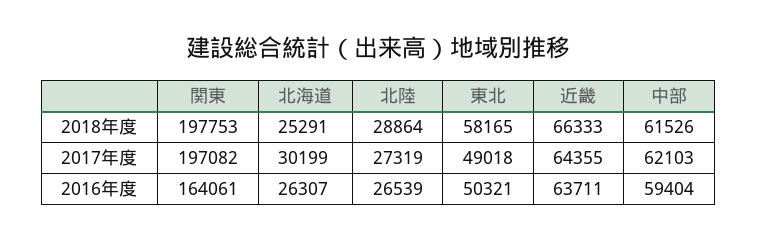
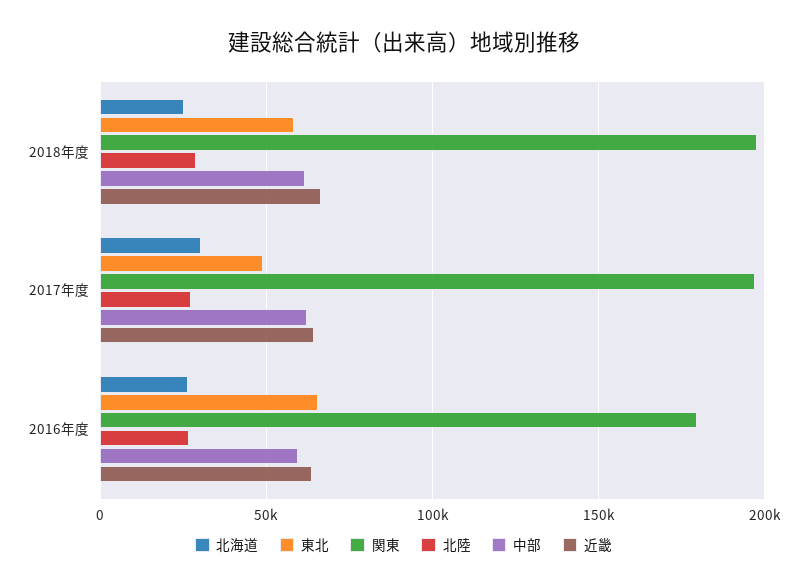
関東, 2016年度: 164061 -> 180000
東北, 2016年度: 50321 -> 65000

